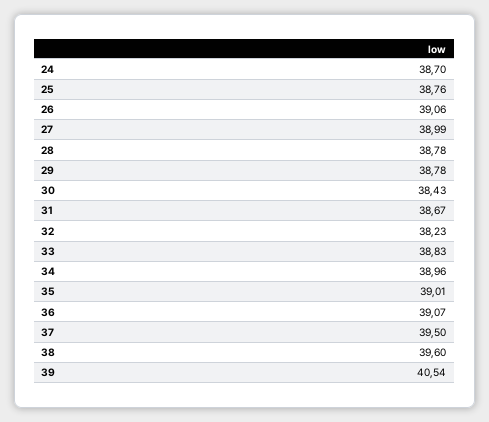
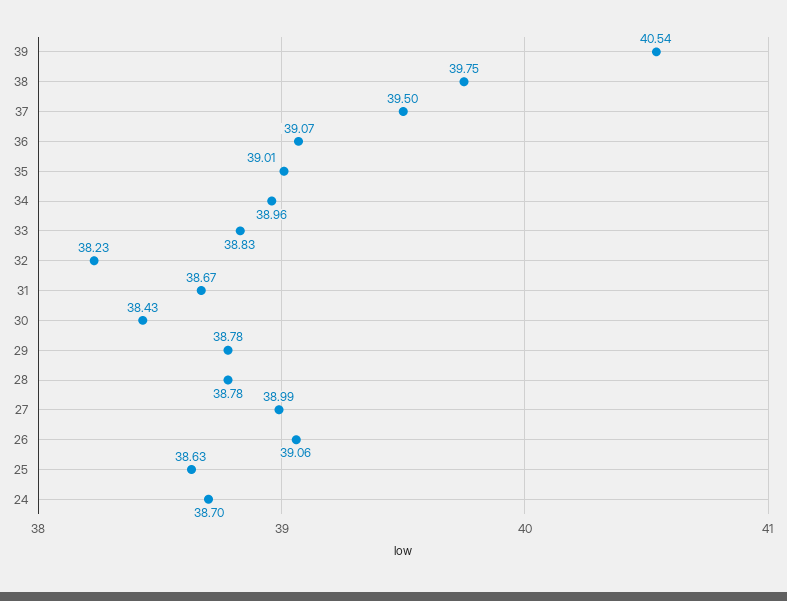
25: 38.76 -> 38.63
38: 39.6 -> 39.75

